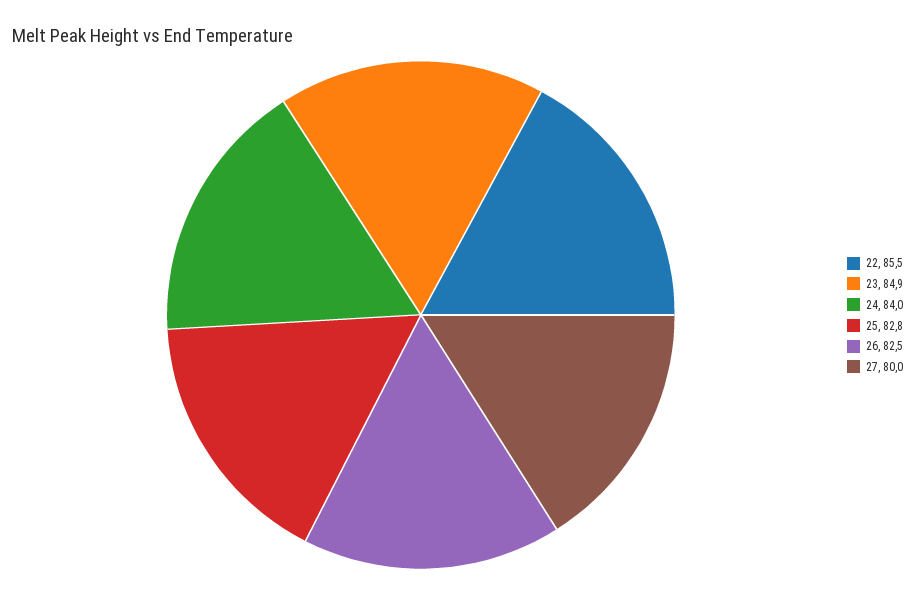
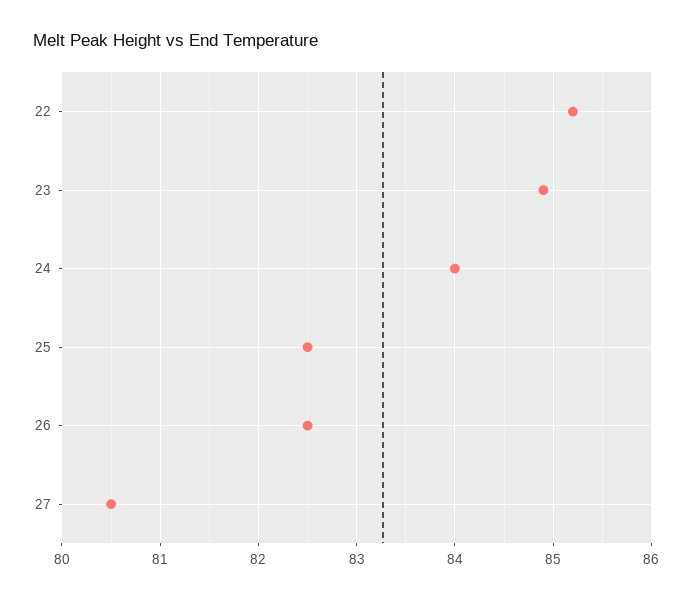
22: 85.5 -> 85.2
25: 82.8 -> 82.5
27: 80 -> 80.5

